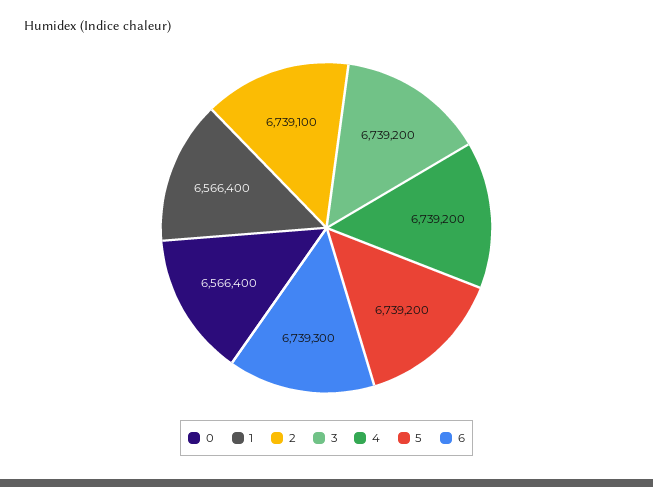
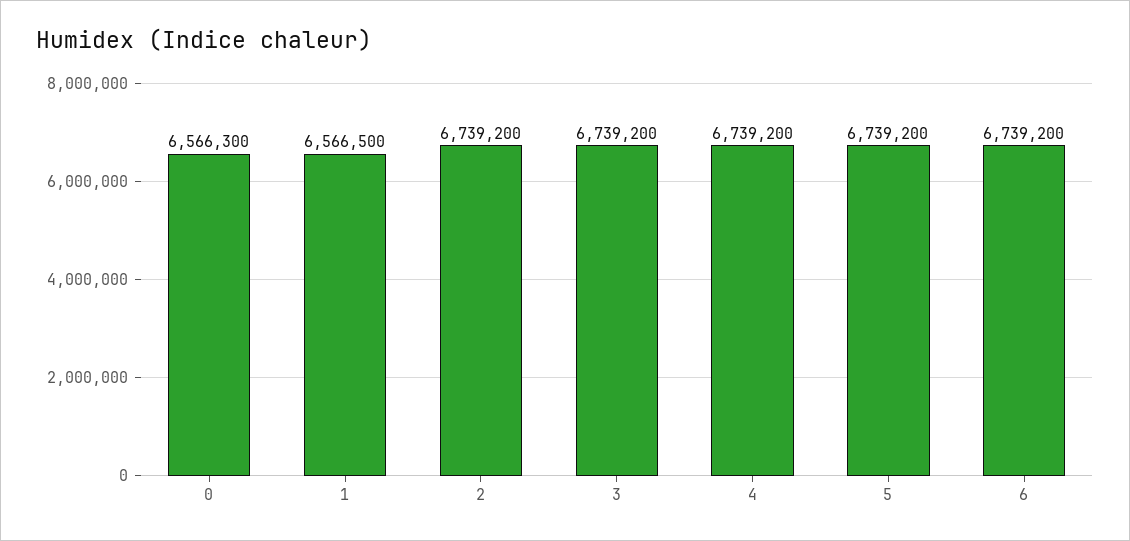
0: 6566400 -> 6566300
1: 6566400 -> 6566500
2: 6739100 -> 6739200
6: 6739300 -> 6739200

